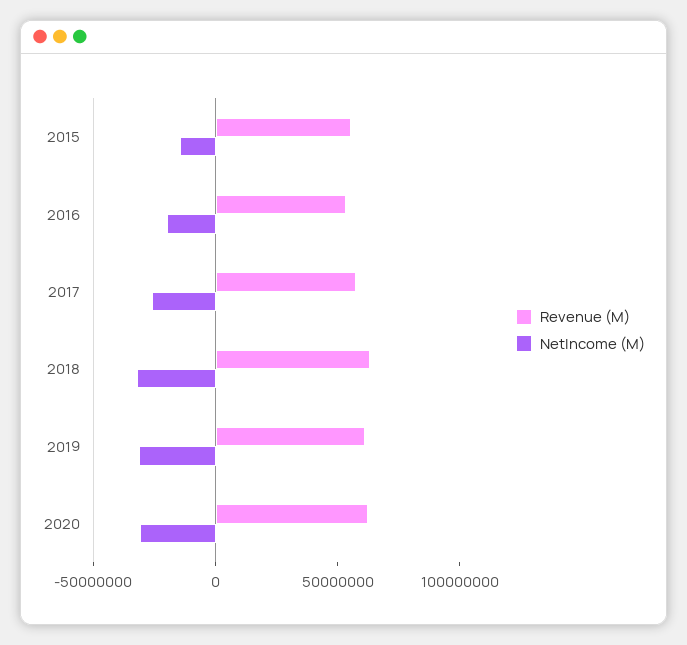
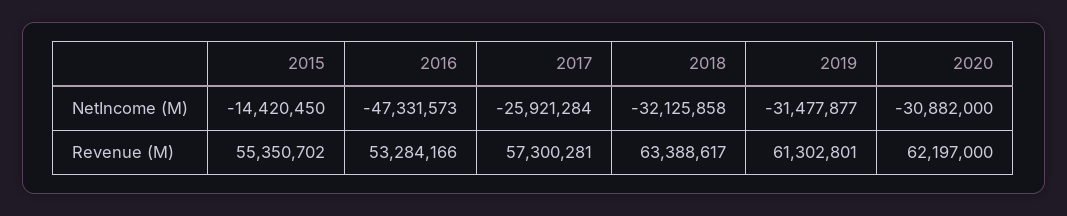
NetIncome (M), 2016: -20000000 -> -47331573

